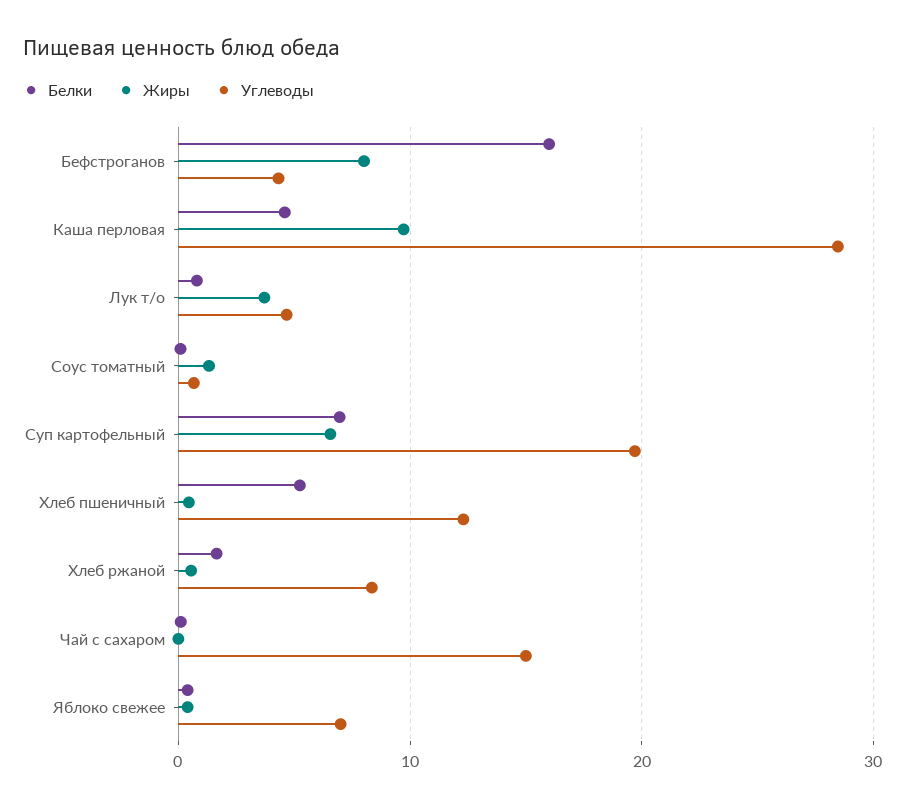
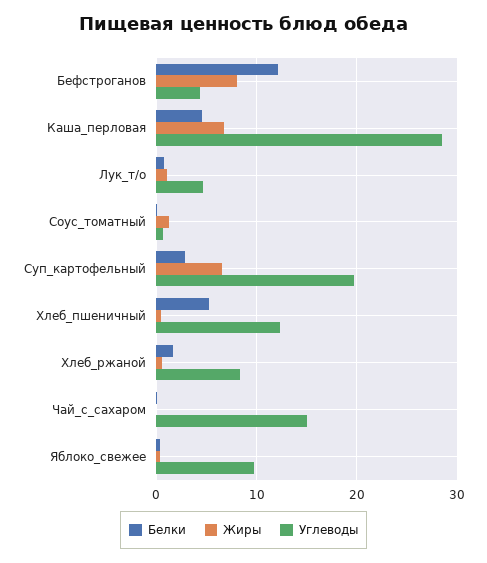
Белки, Бефстроганов: 16 -> 12
Жиры, Каша перловая: 10 -> 7
Жиры, Лук т/о: 4 -> 1
Белки, Суп картофельный: 7 -> 3
Углеводы, Яблоко свежее: 7 -> 10

